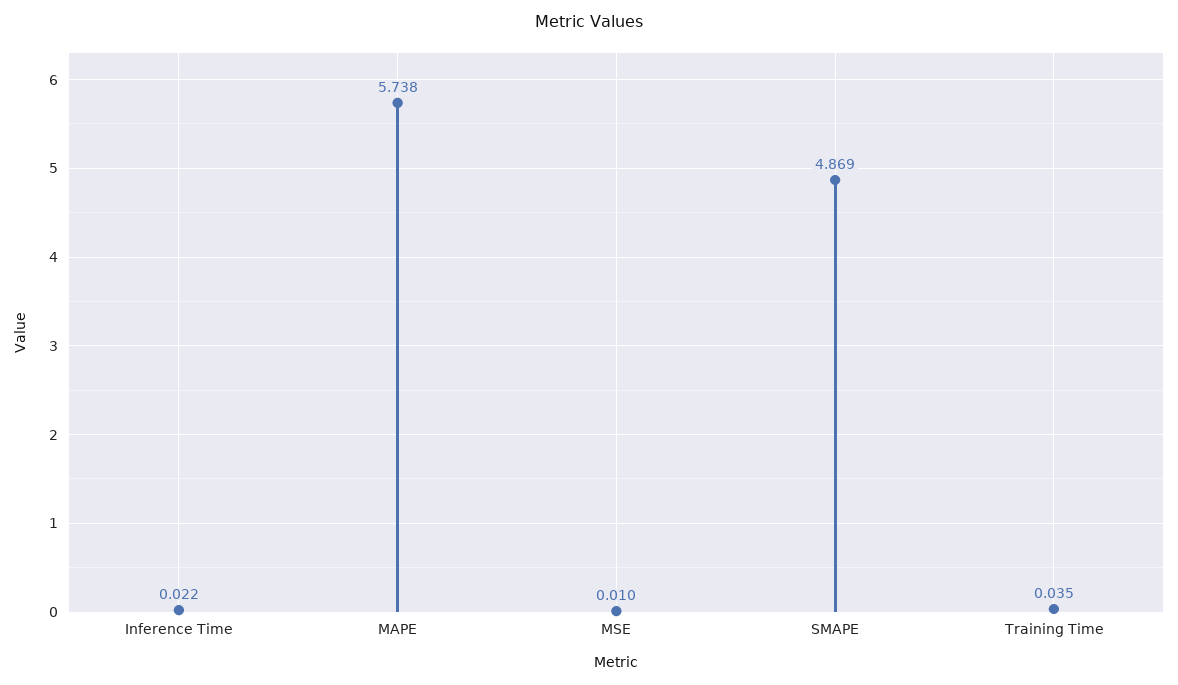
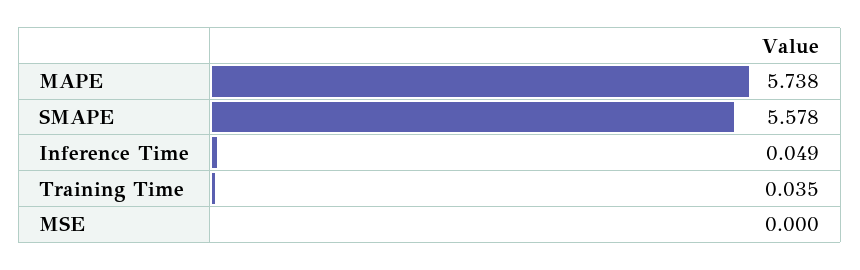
Inference Time: 0.022 -> 0.049
MSE: 0.01 -> 0
SMAPE: 4.869 -> 5.578

